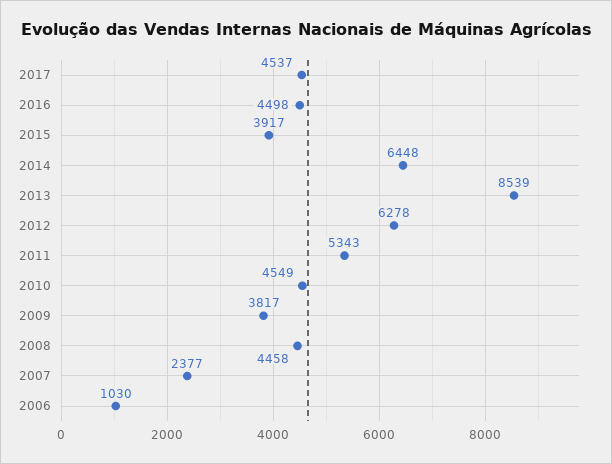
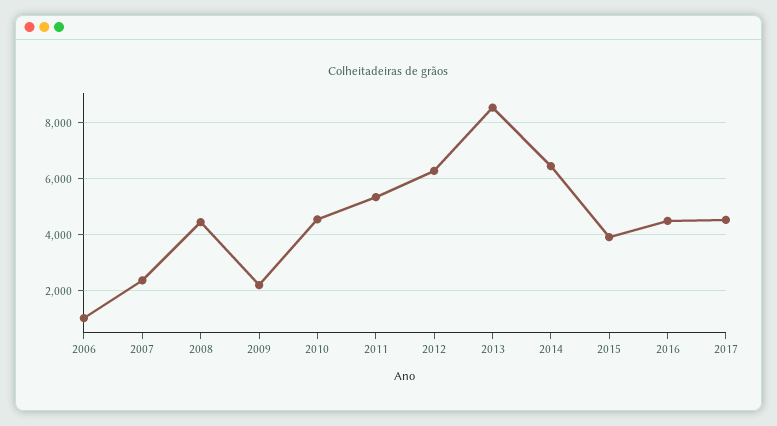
2009: 3817 -> 2250

